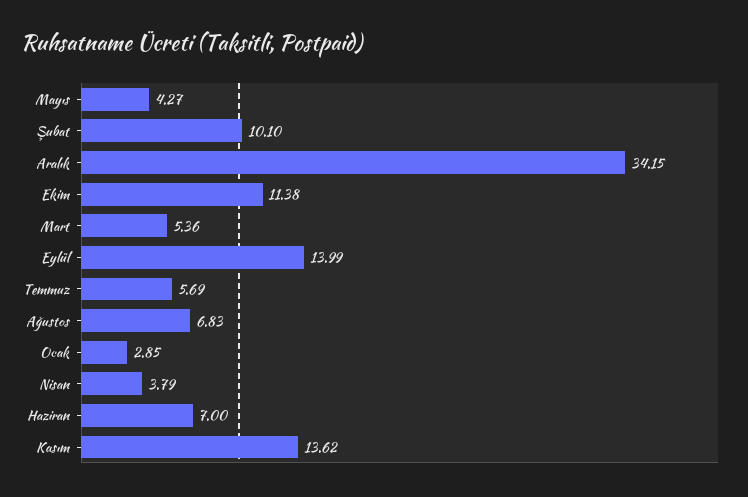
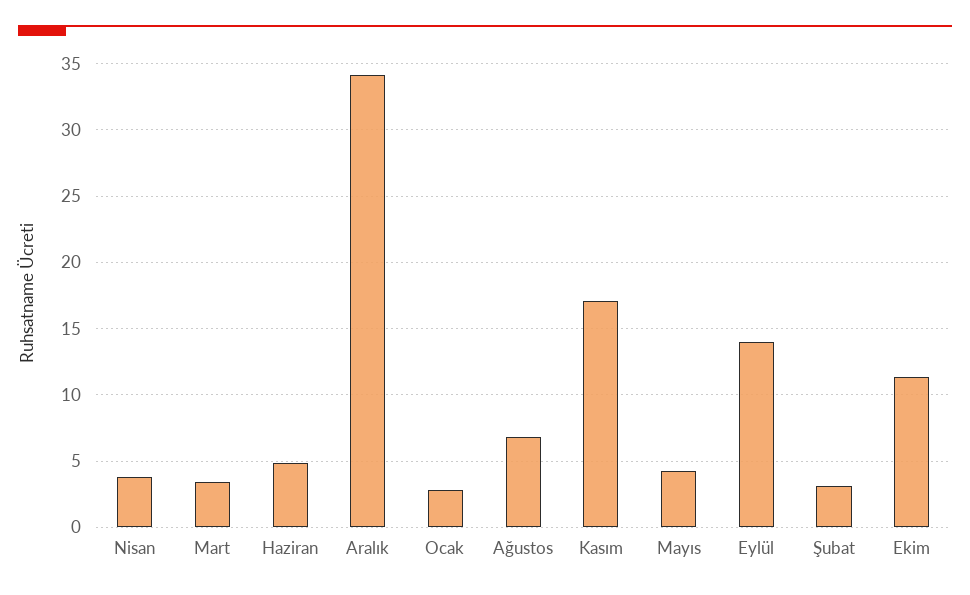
Şubat: 10.1 -> 3
Mart: 5.36 -> 3.5
Temmuz: 5.69 -> none
Haziran: 7 -> 5
Kasım: 13.62 -> 17

